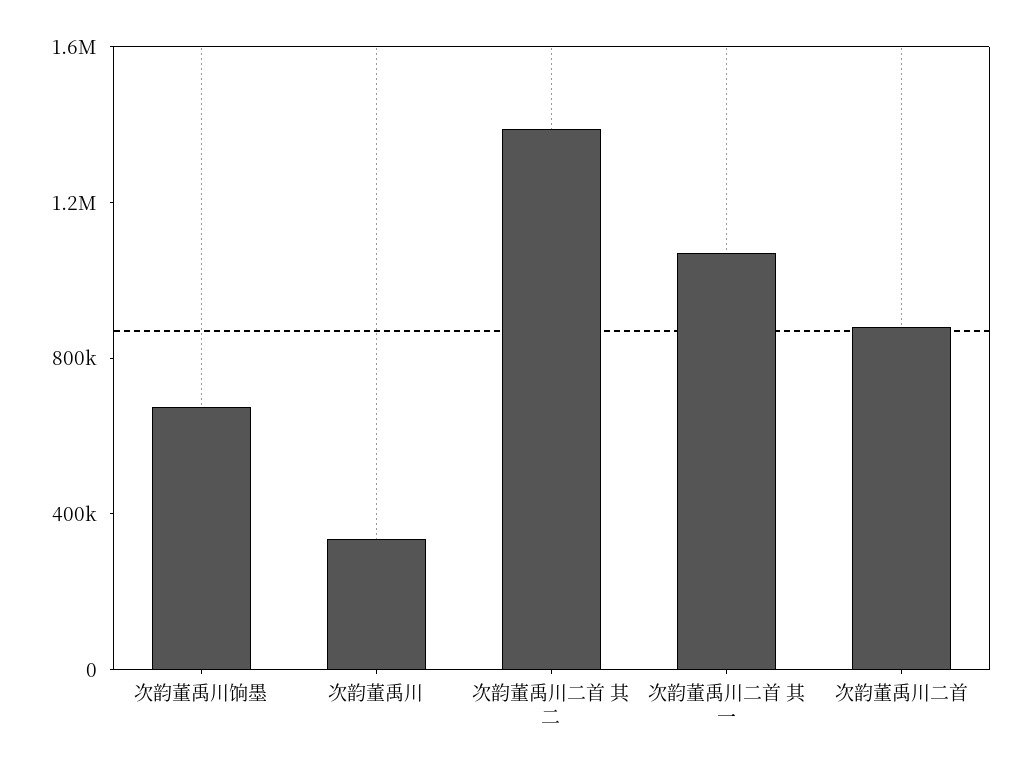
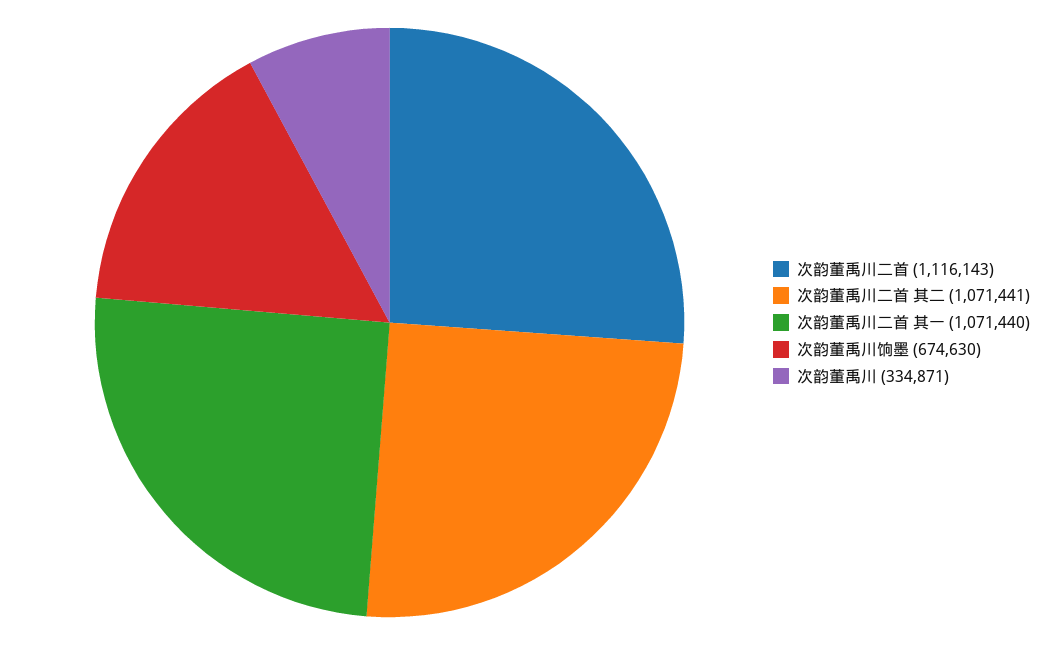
次韵董禹川二首 其二: 1400000 -> 1071441
次韵董禹川二首: 900000 -> 1116143

